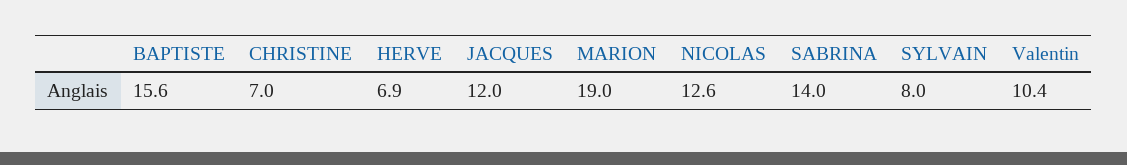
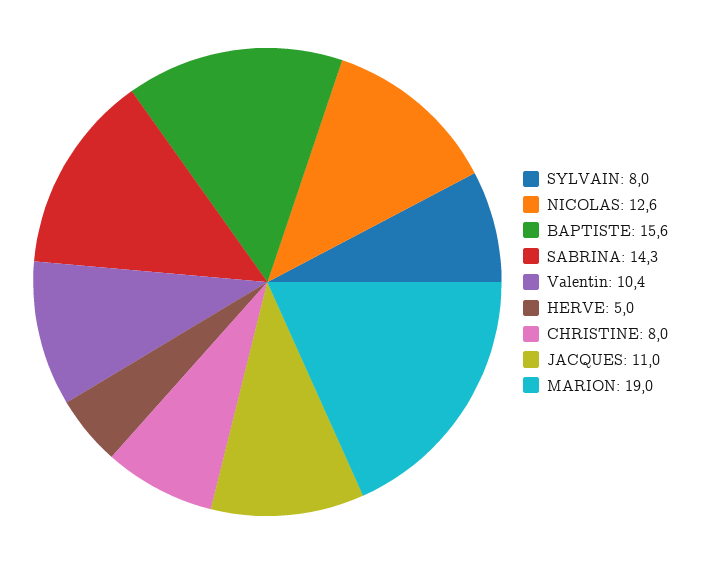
CHRISTINE: 7 -> 8
HERVE: 6.9 -> 5
JACQUES: 12 -> 11
SABRINA: 14 -> 14.3

